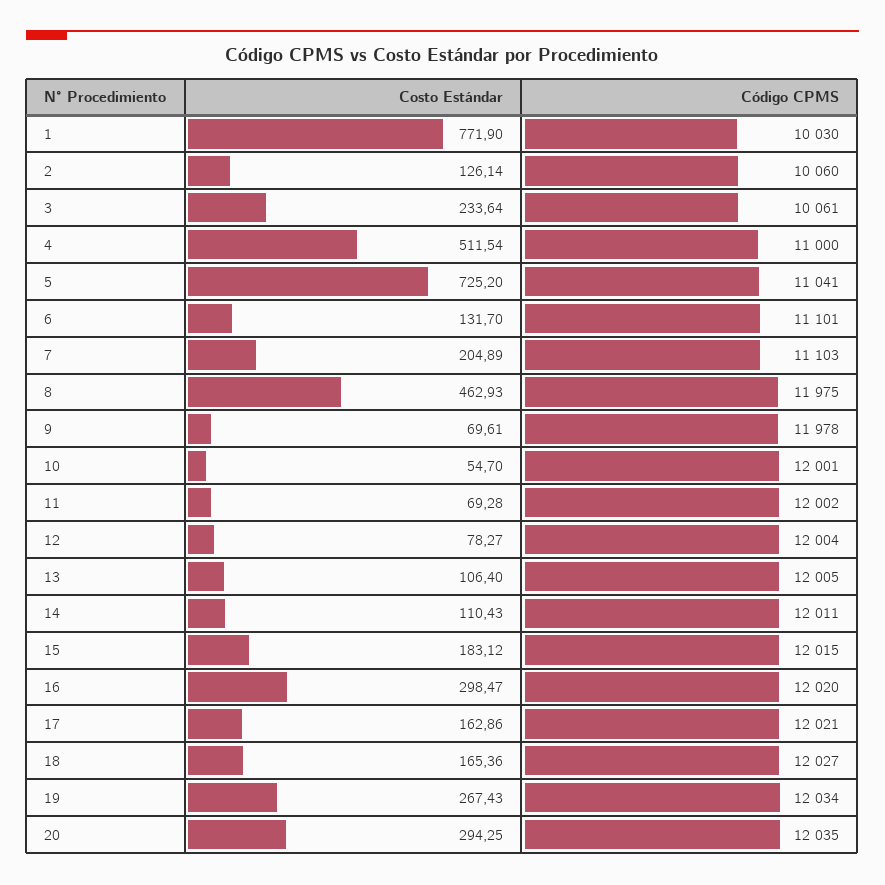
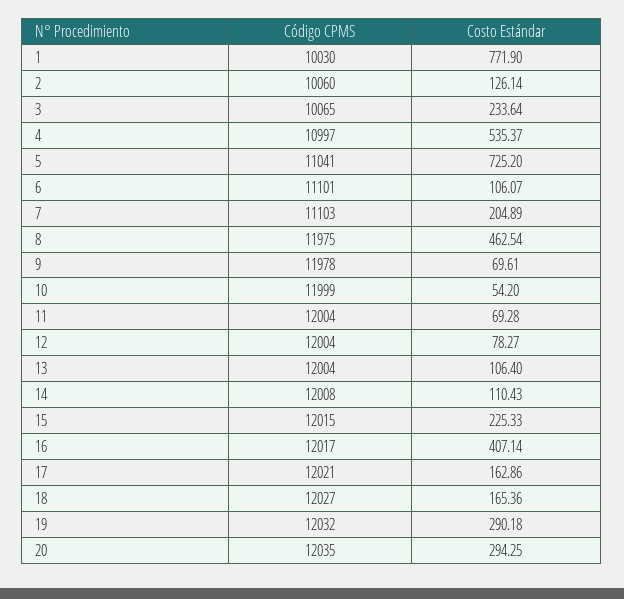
Código CPMS, 3: 10061 -> 10065
Costo Estándar, 4: 511.54 -> 535.37
Código CPMS, 4: 11000 -> 10997
Costo Estándar, 6: 131.7 -> 106.07
Costo Estándar, 8: 462.93 -> 462.54
Costo Estándar, 10: 54.7 -> 54.2
Código CPMS, 10: 12001 -> 11999
Código CPMS, 11: 12002 -> 12004
Código CPMS, 13: 12005 -> 12004
Código CPMS, 14: 12011 -> 12008
Costo Estándar, 15: 183.12 -> 225.33
Costo Estándar, 16: 298.47 -> 407.14
Código CPMS, 16: 12020 -> 12017
Costo Estándar, 19: 267.43 -> 290.18
Código CPMS, 19: 12034 -> 12032

